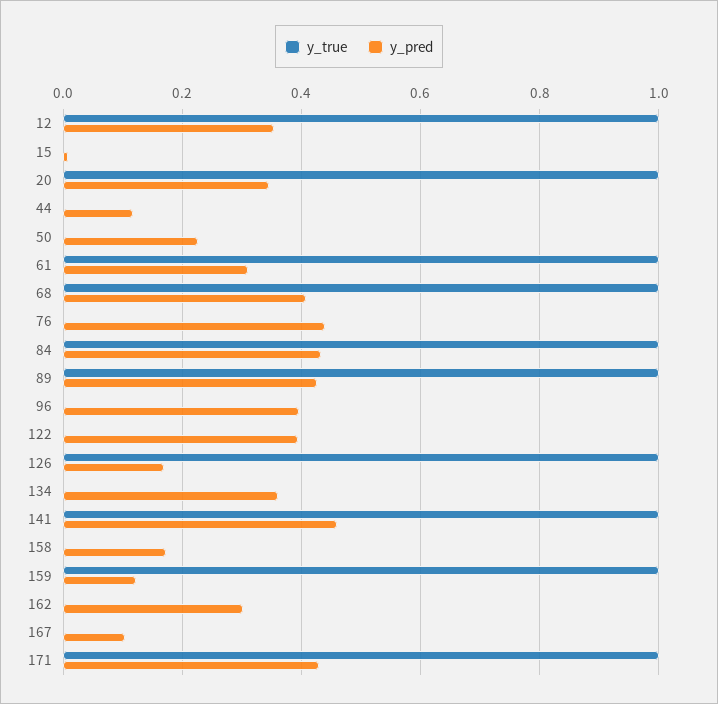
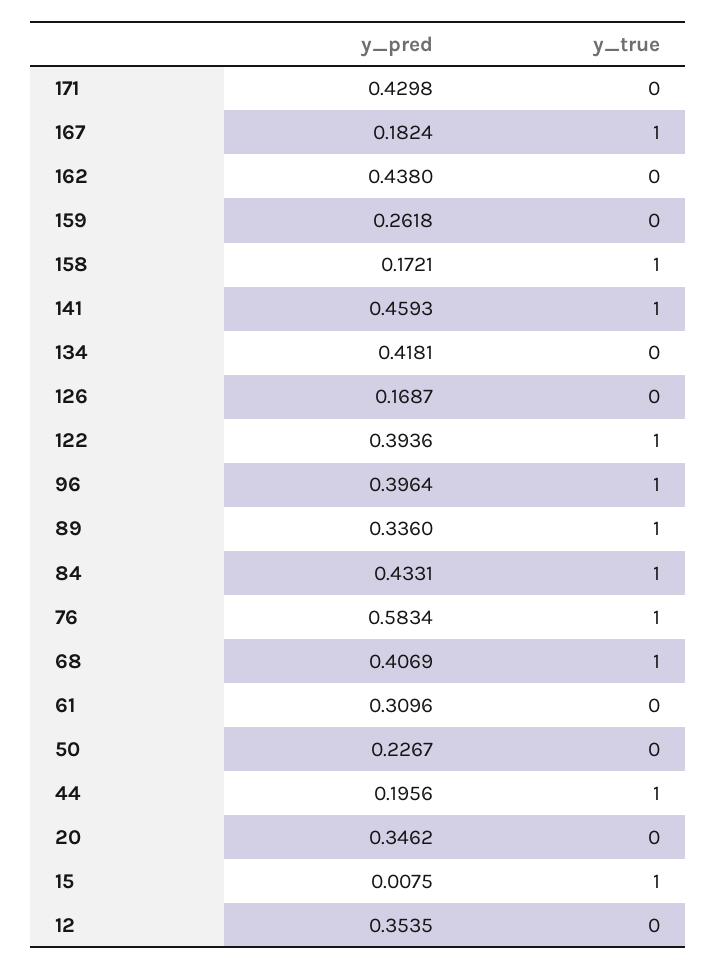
y_true, 12: 1 -> 0
y_true, 15: 0 -> 1
y_true, 20: 1 -> 0
y_true, 44: 0 -> 1
y_pred, 44: 0.12 -> 0.1956
y_true, 61: 1 -> 0
y_true, 76: 0 -> 1
y_pred, 76: 0.44 -> 0.5834
y_pred, 89: 0.42 -> 0.336
y_true, 96: 0 -> 1
y_true, 122: 0 -> 1
y_true, 126: 1 -> 0
y_pred, 134: 0.36 -> 0.4181
y_true, 158: 0 -> 1
y_true, 159: 1 -> 0
y_pred, 159: 0.12 -> 0.2618
y_pred, 162: 0.3 -> 0.438
y_true, 167: 0 -> 1
y_pred, 167: 0.1 -> 0.1824
y_true, 171: 1 -> 0

